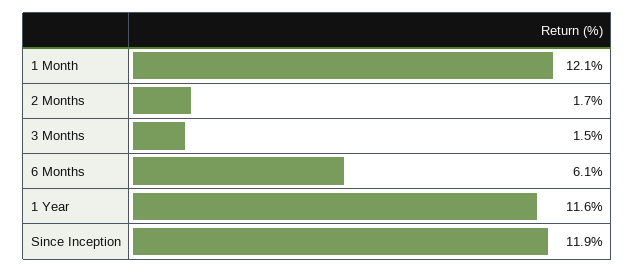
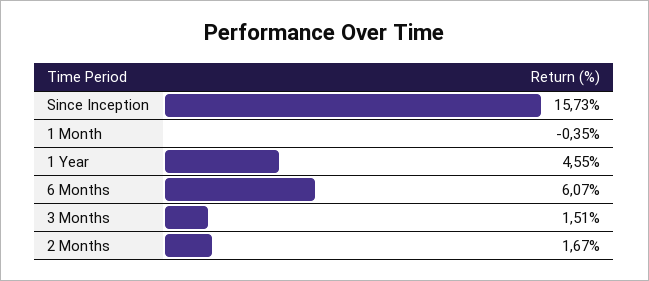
1 Month: 12.1 -> -0.35
1 Year: 11.6 -> 4.55
Since Inception: 11.9 -> 15.73

